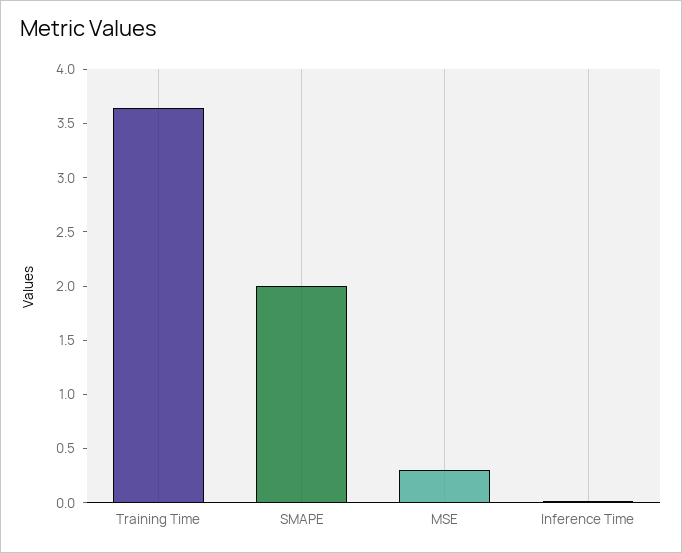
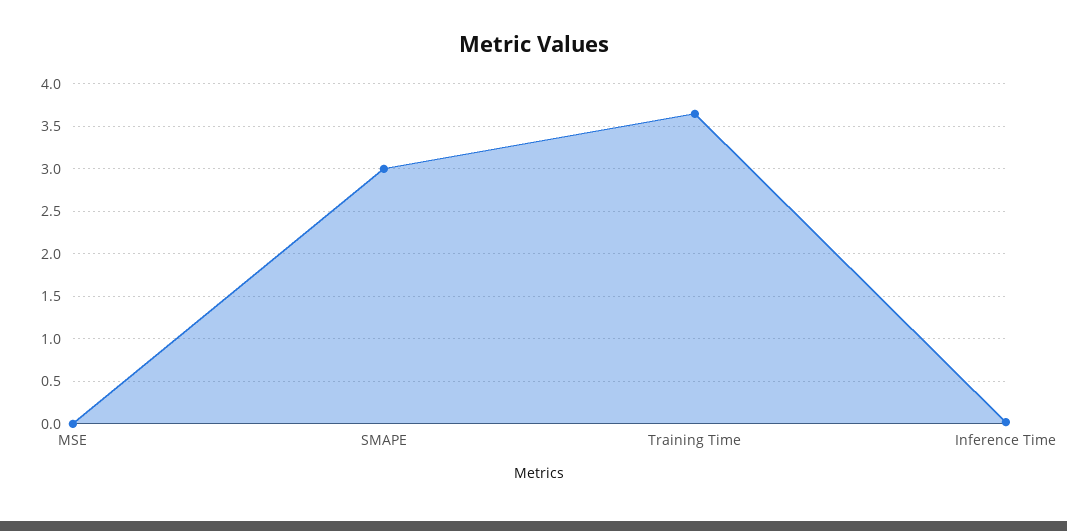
SMAPE: 2 -> 3
MSE: 0.3 -> 0

